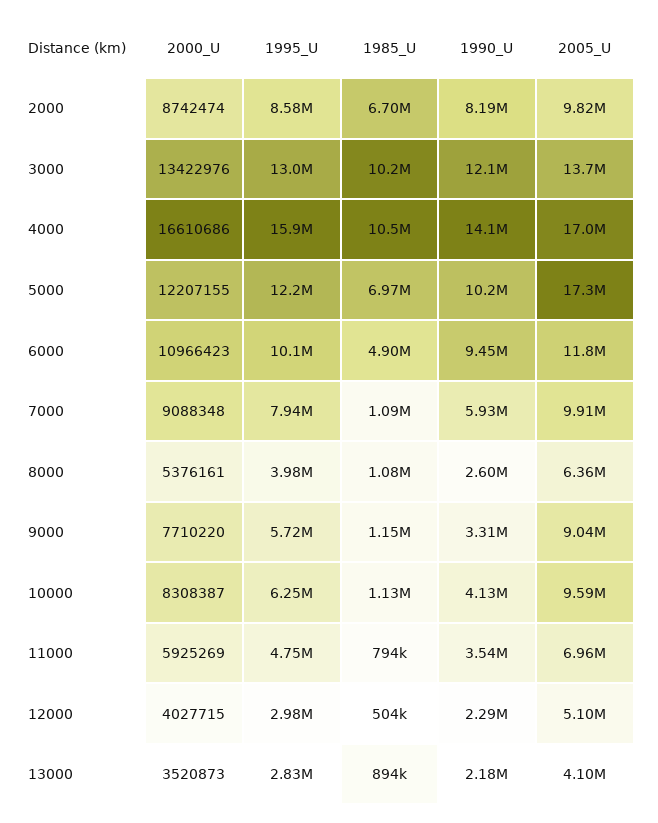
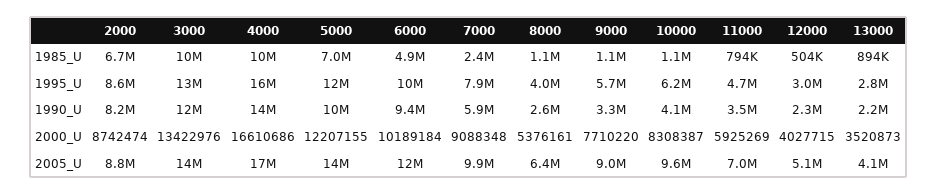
2005_U, 2000: 9820000 -> 8800000
2005_U, 5000: 17300000 -> 14000000
2000_U, 6000: 10966423 -> 10189184
1985_U, 7000: 1090000 -> 2400000

